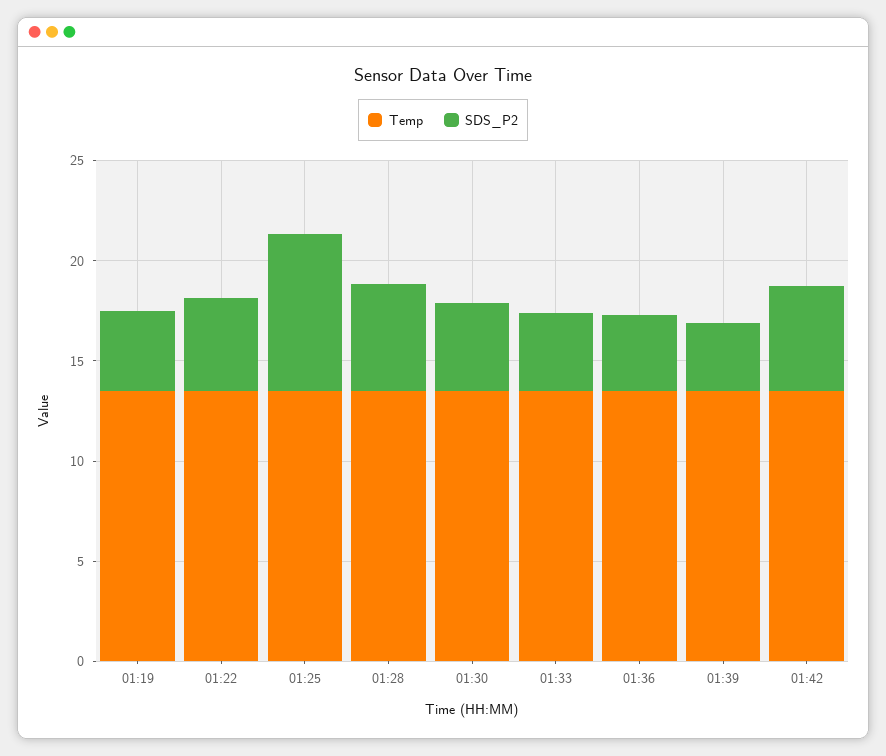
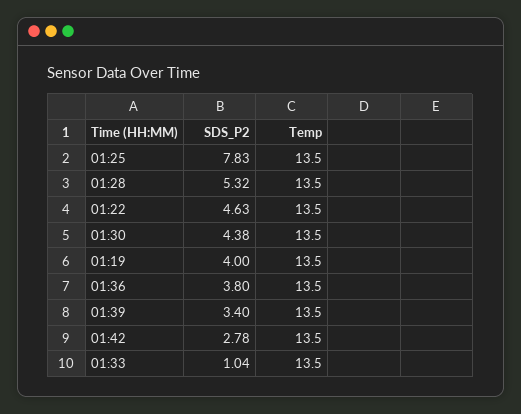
SDS_P2, 01:33: 4 -> 1.04
SDS_P2, 01:42: 5 -> 2.78

